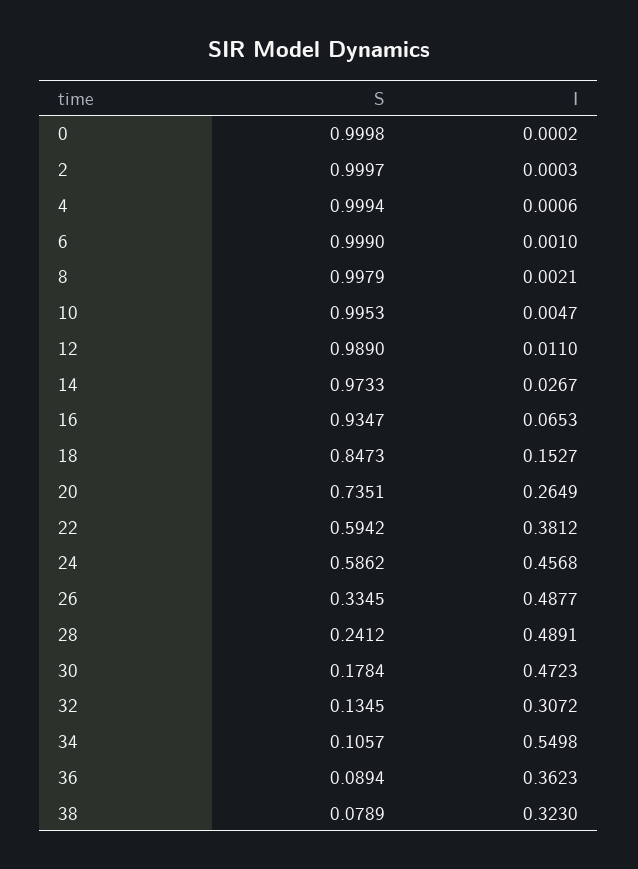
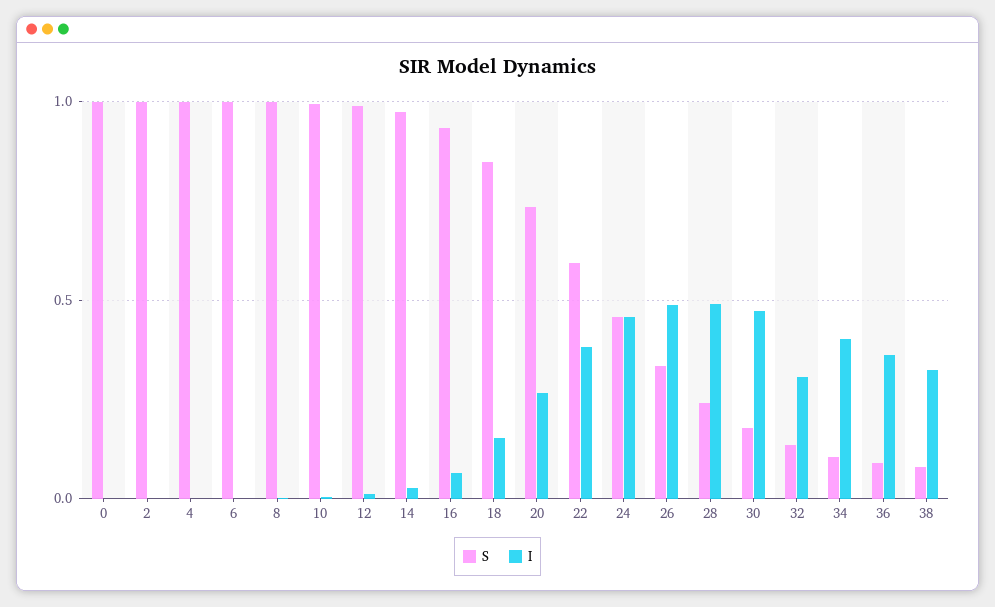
S, 24: 0.5862 -> 0.45
I, 34: 0.5498 -> 0.4

